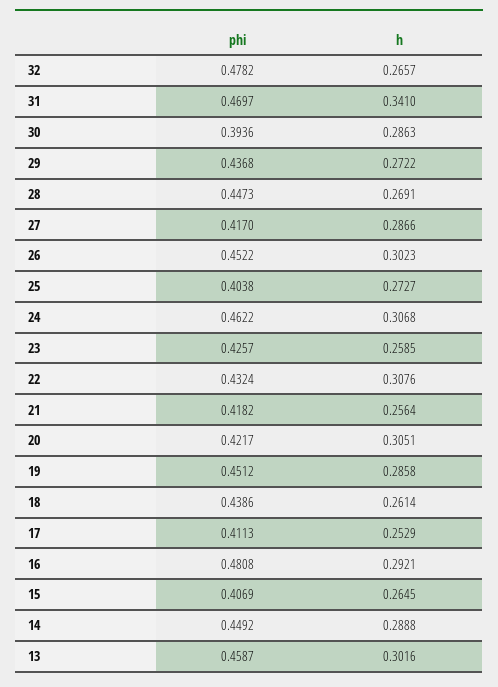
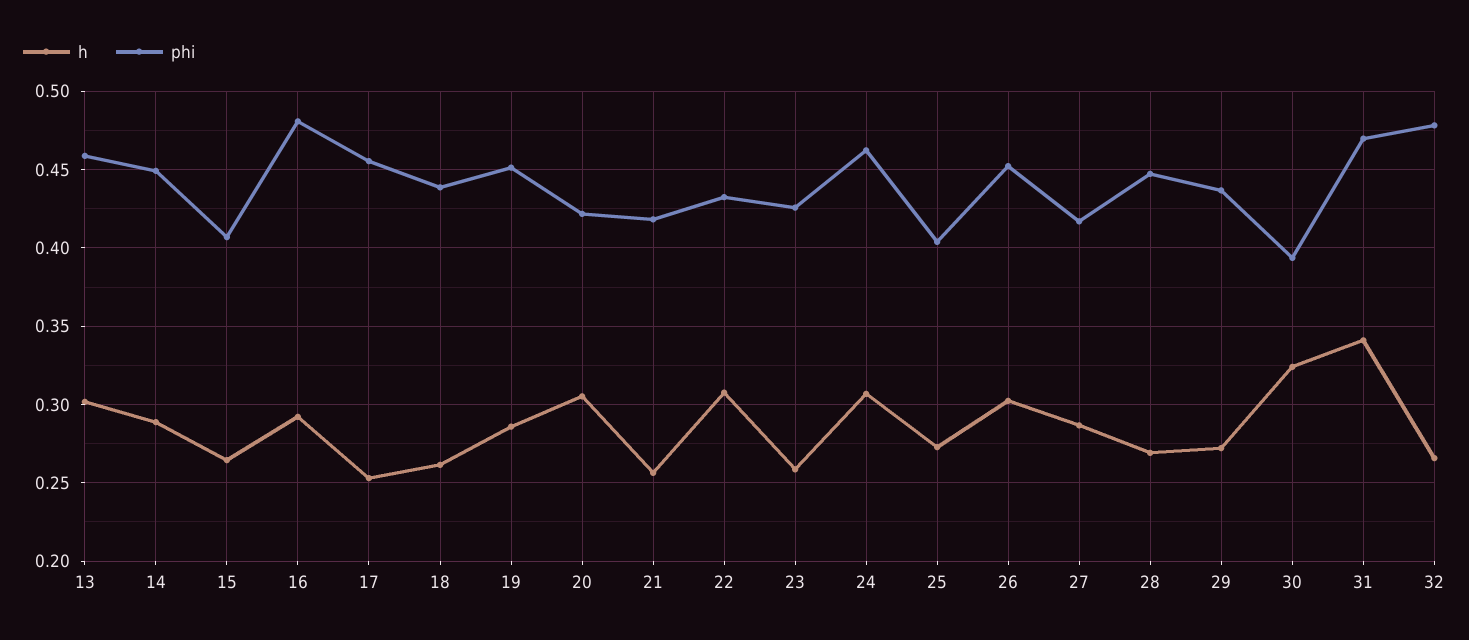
h, 30: 0.2863 -> 0.325
phi, 17: 0.4113 -> 0.455

